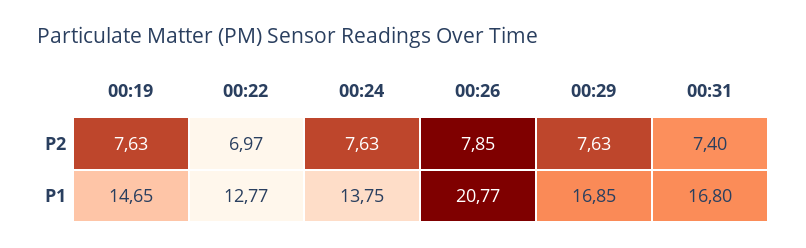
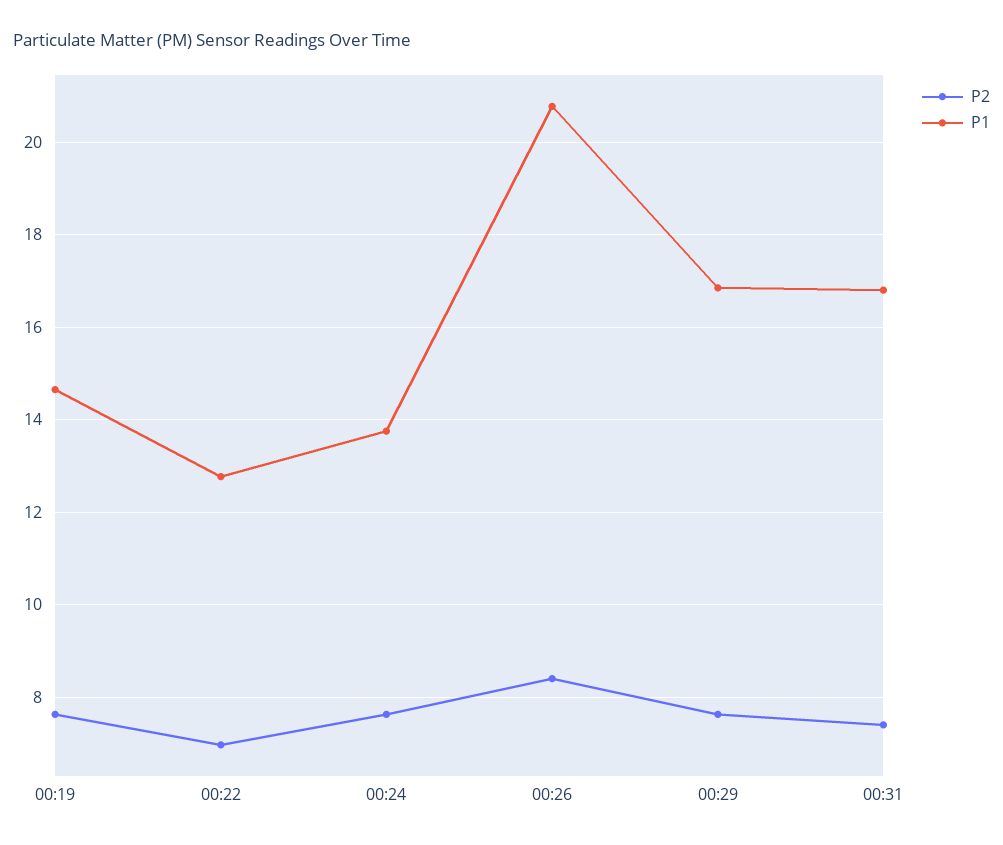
P2, 00:26: 7.85 -> 8.4

